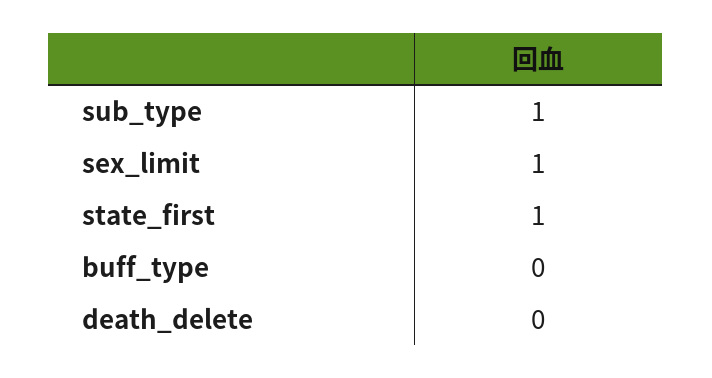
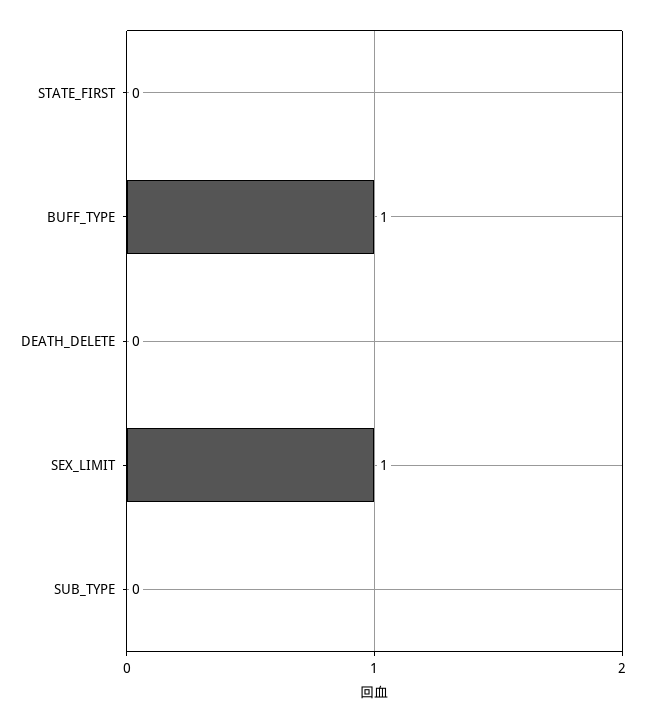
sub_type: 1 -> 0
state_first: 1 -> 0
buff_type: 0 -> 1

